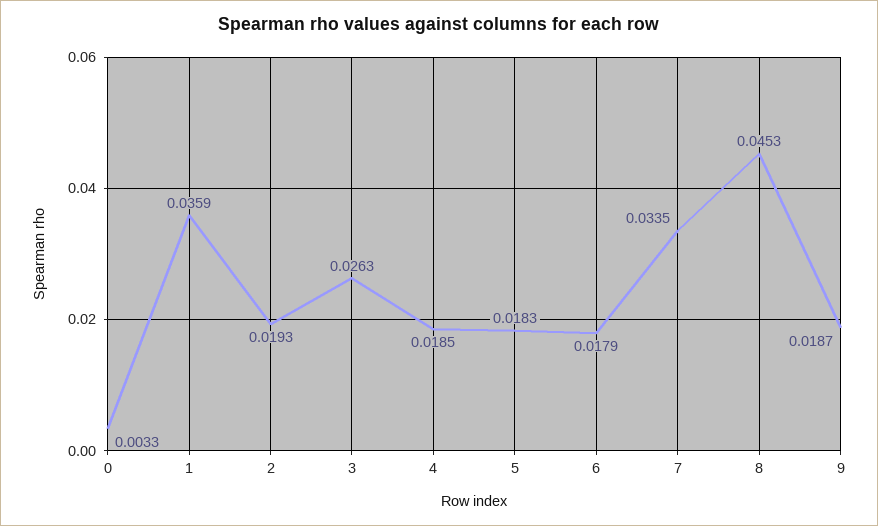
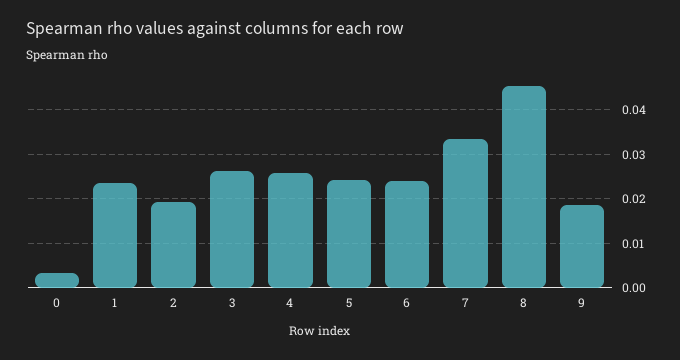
1: 0.0359 -> 0.024
4: 0.0185 -> 0.026
5: 0.0183 -> 0.024
6: 0.0179 -> 0.024

